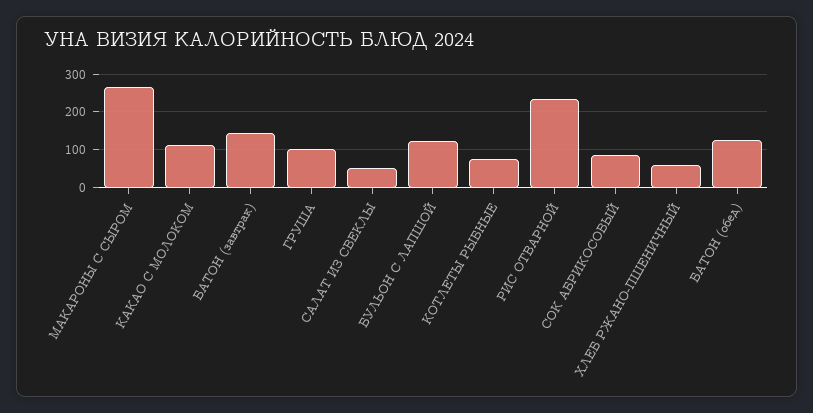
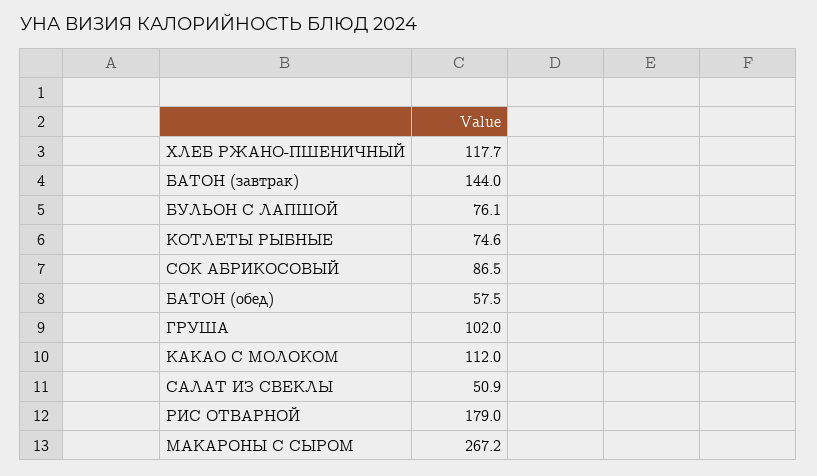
БУЛЬОН С ЛАПШОЙ: 120 -> 76.1
РИС ОТВАРНОЙ: 240 -> 179
ХЛЕБ РЖАНО-ПШЕНИЧНЫЙ: 60 -> 117.7
БАТОН (обед): 120 -> 57.5

